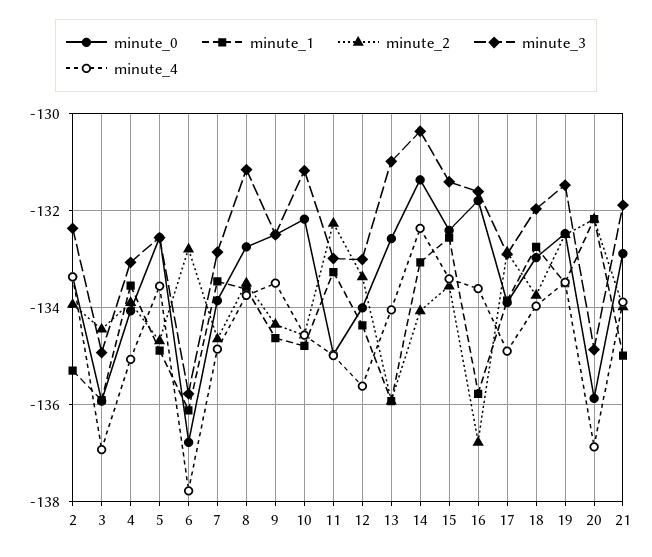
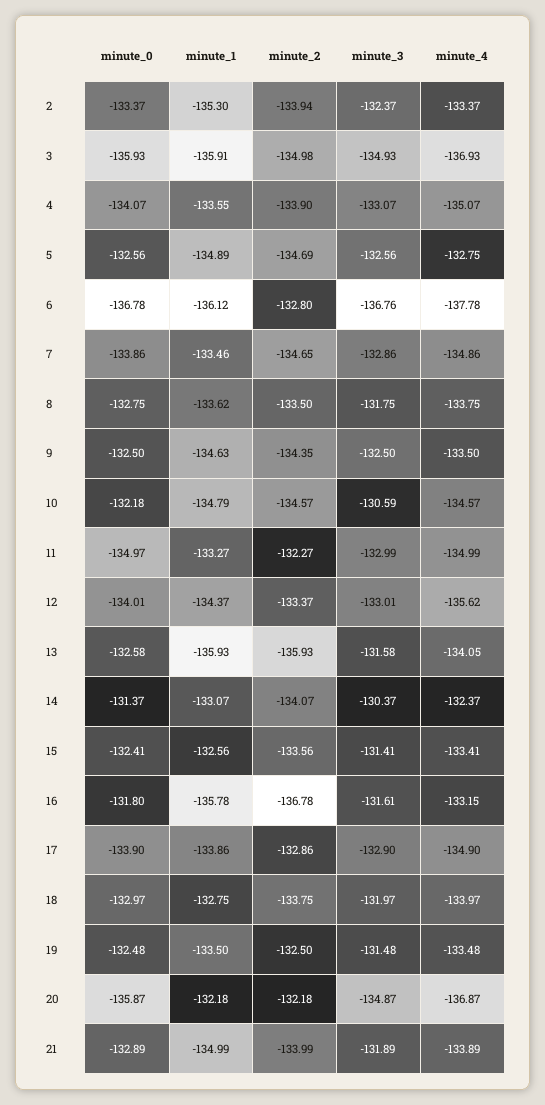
minute_2, 3: -134.4 -> -134.98
minute_4, 5: -133.6 -> -132.75
minute_3, 6: -135.8 -> -136.76
minute_3, 8: -131.2 -> -131.75
minute_3, 10: -131.2 -> -130.59
minute_3, 13: -131 -> -131.58
minute_4, 16: -133.6 -> -133.15

